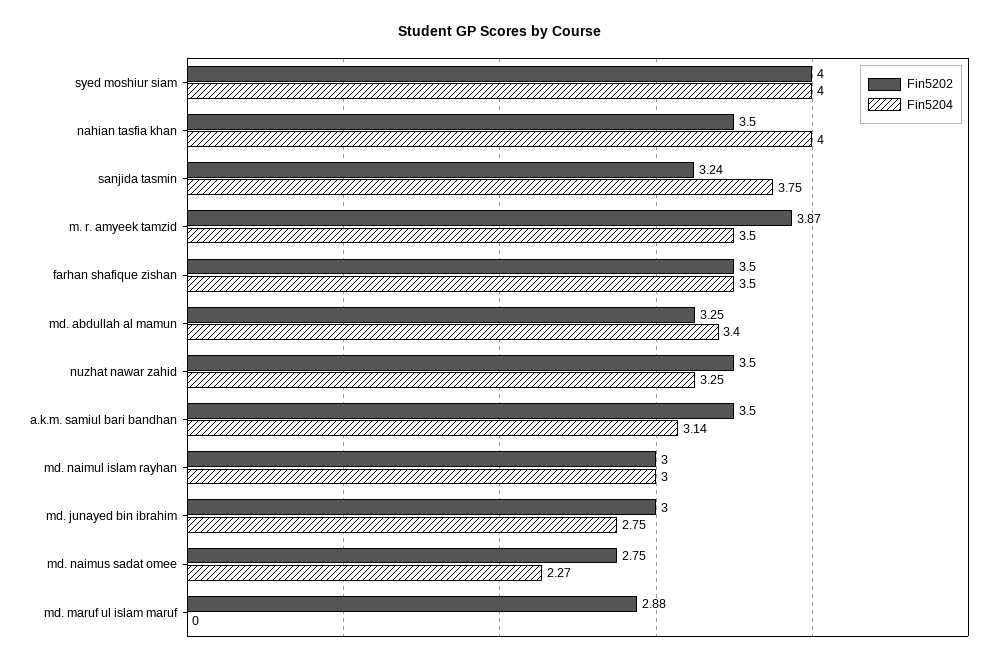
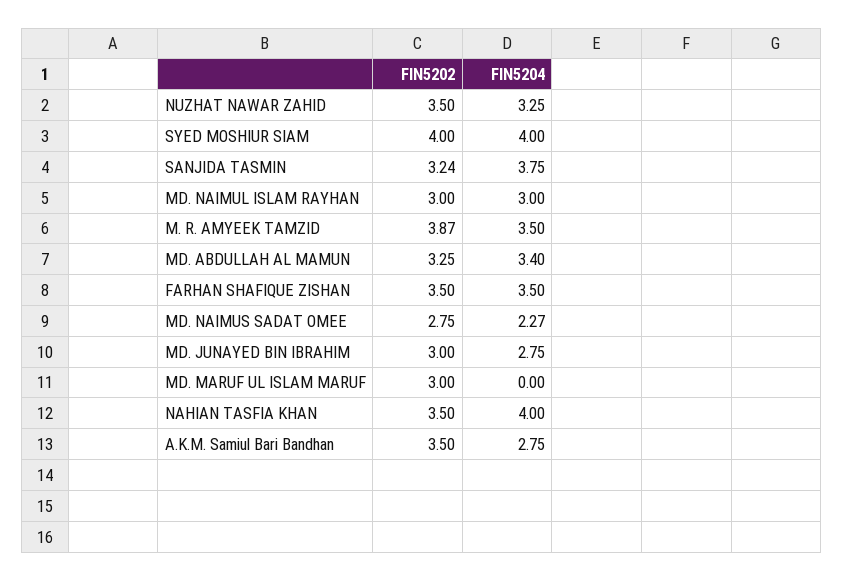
Fin5204, a.k.m. samiul bari bandhan: 3.14 -> 2.75
Fin5202, md. maruf ul islam maruf: 2.88 -> 3

